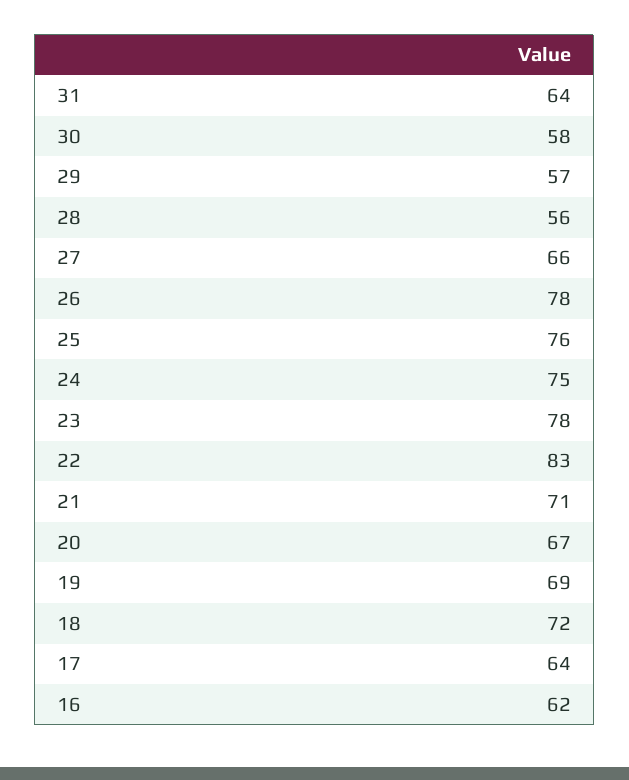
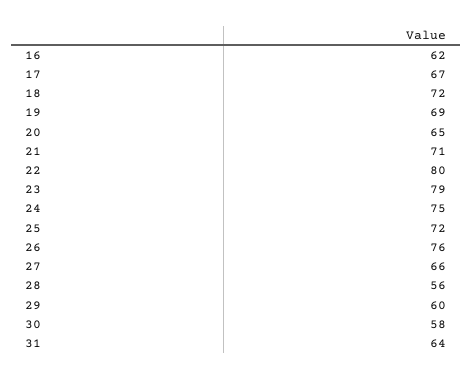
29: 57 -> 60
26: 78 -> 76
25: 76 -> 72
23: 78 -> 79
22: 83 -> 80
20: 67 -> 65
17: 64 -> 67

